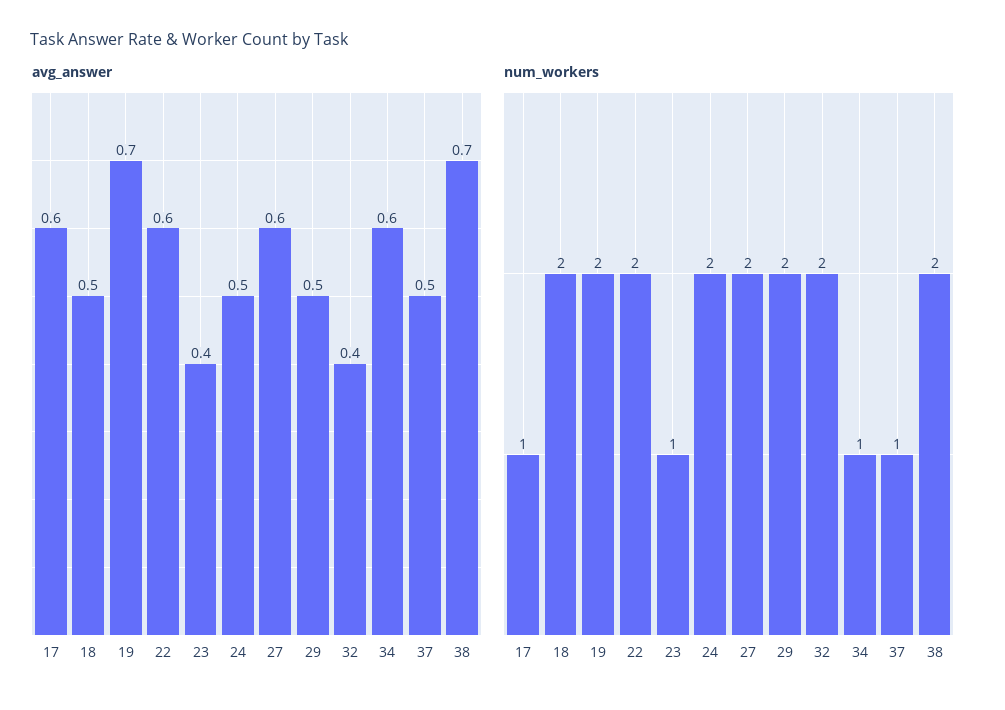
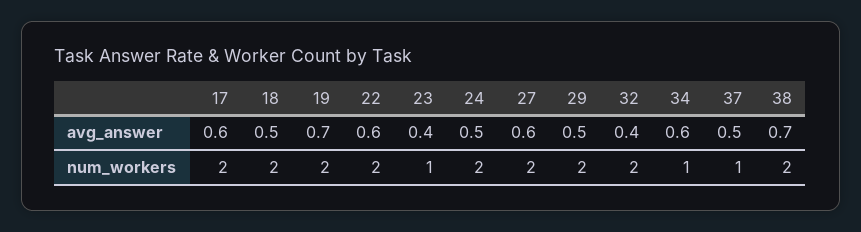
num_workers, 17: 1 -> 2

